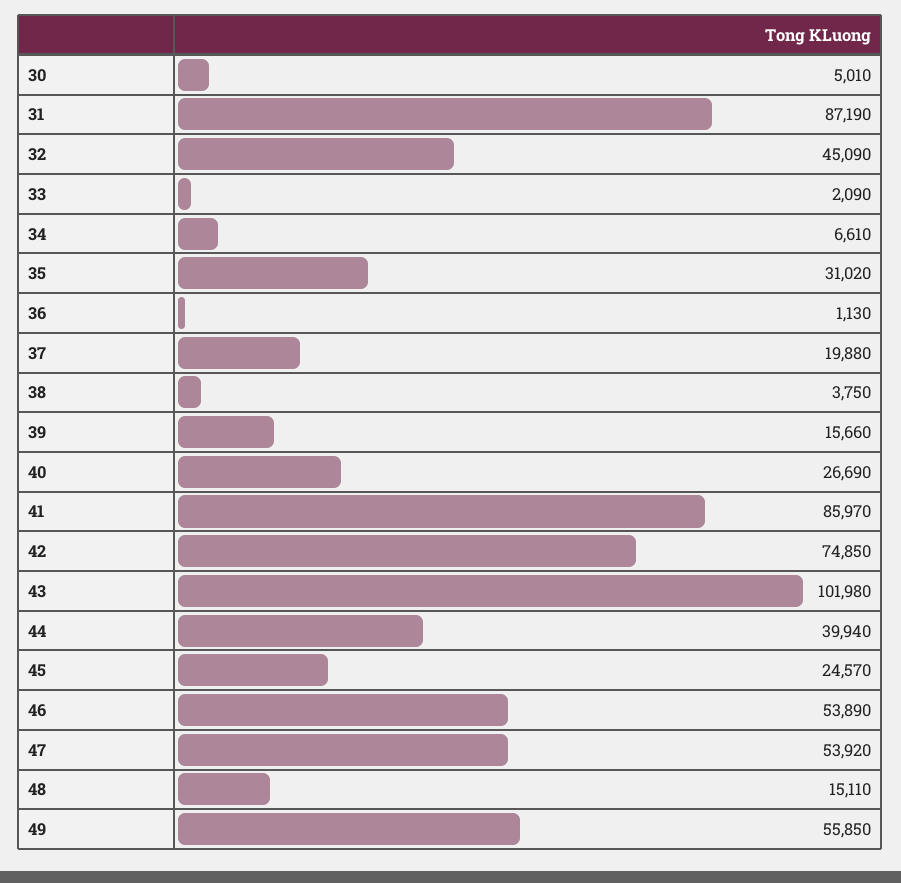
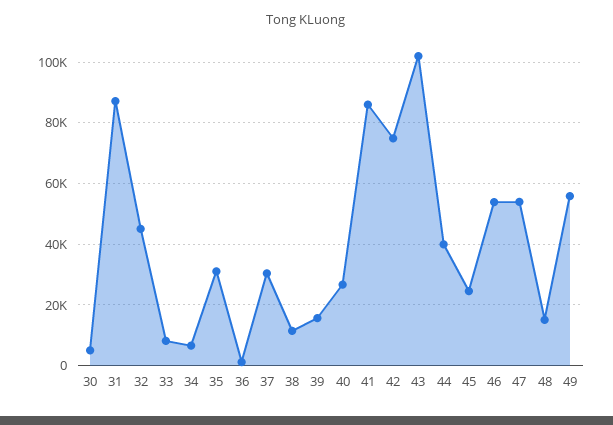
33: 2090 -> 8000
37: 19880 -> 30000
38: 3750 -> 12000

